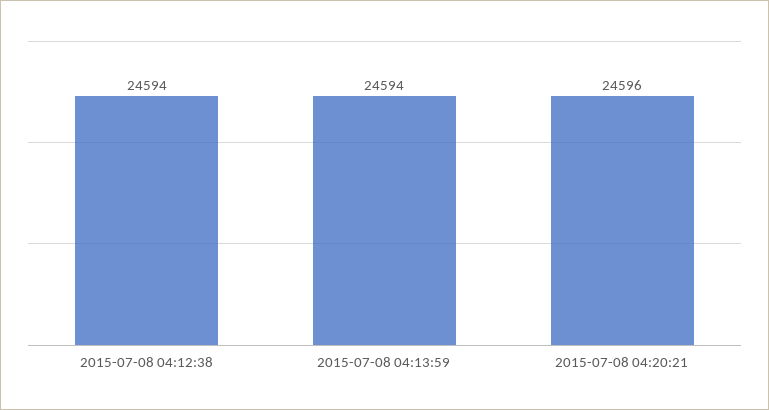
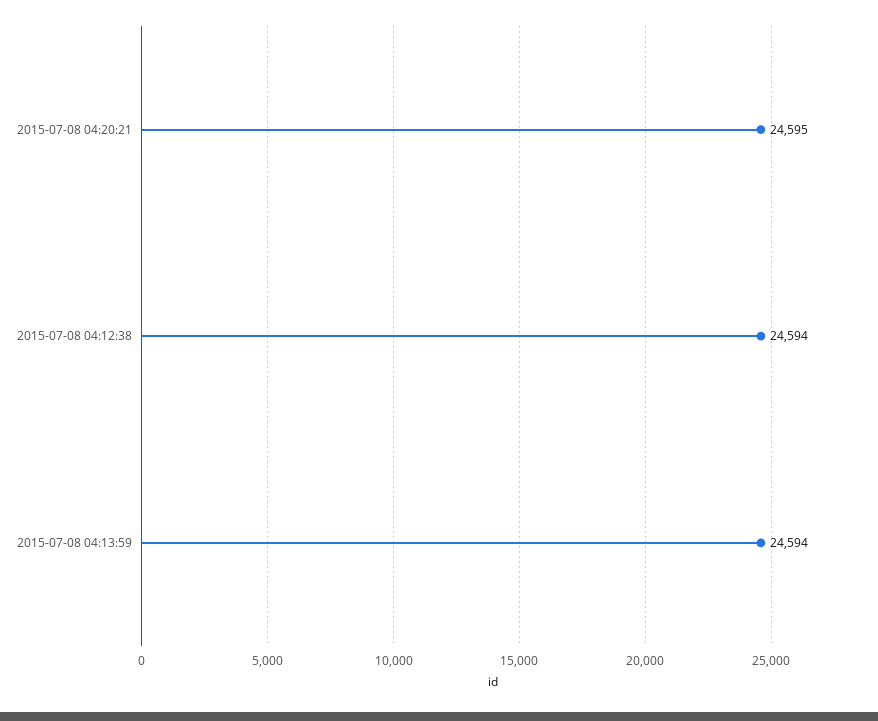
2015-07-08 04:20:21: 24596 -> 24595

